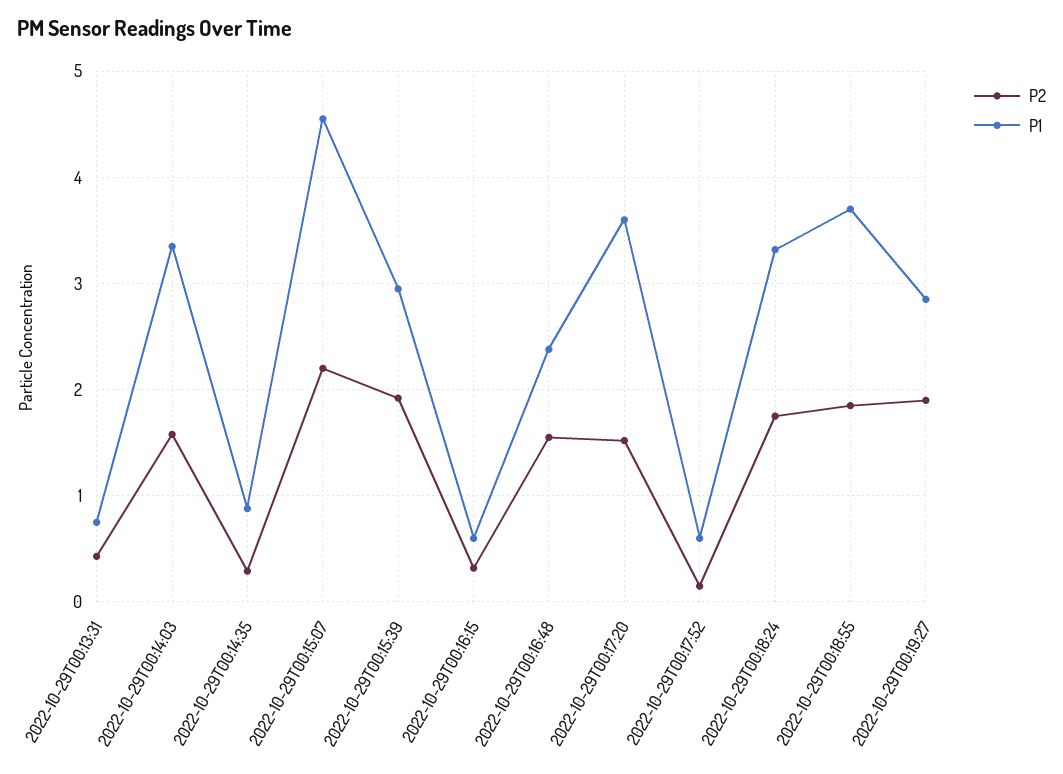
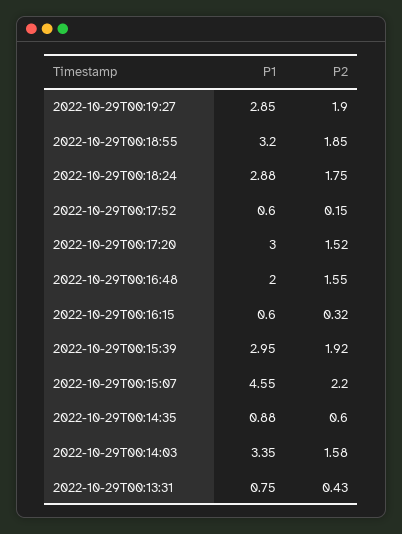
P2, 2022-10-29T00:14:35: 0.3 -> 0.6
P1, 2022-10-29T00:16:48: 2.4 -> 2
P1, 2022-10-29T00:17:20: 3.6 -> 3
P1, 2022-10-29T00:18:24: 3.3 -> 2.88
P1, 2022-10-29T00:18:55: 3.7 -> 3.2

